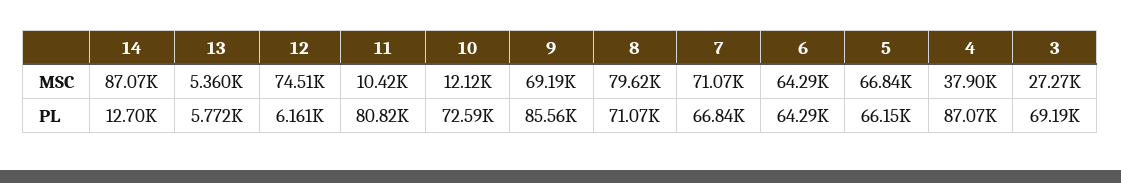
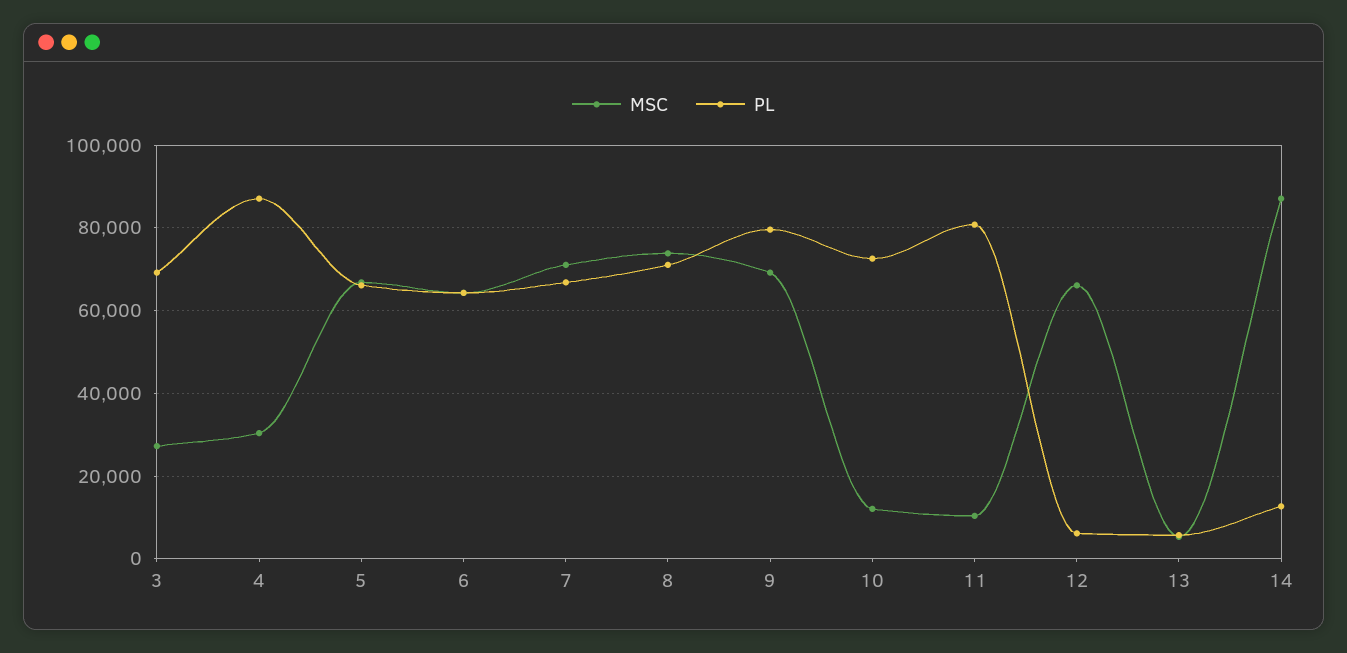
MSC, 12: 74510 -> 66000
MSC, 8: 79620 -> 74000
MSC, 4: 37900 -> 30000
PL, 9: 85560 -> 80000

